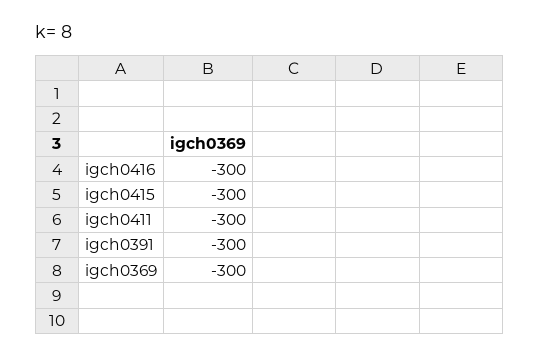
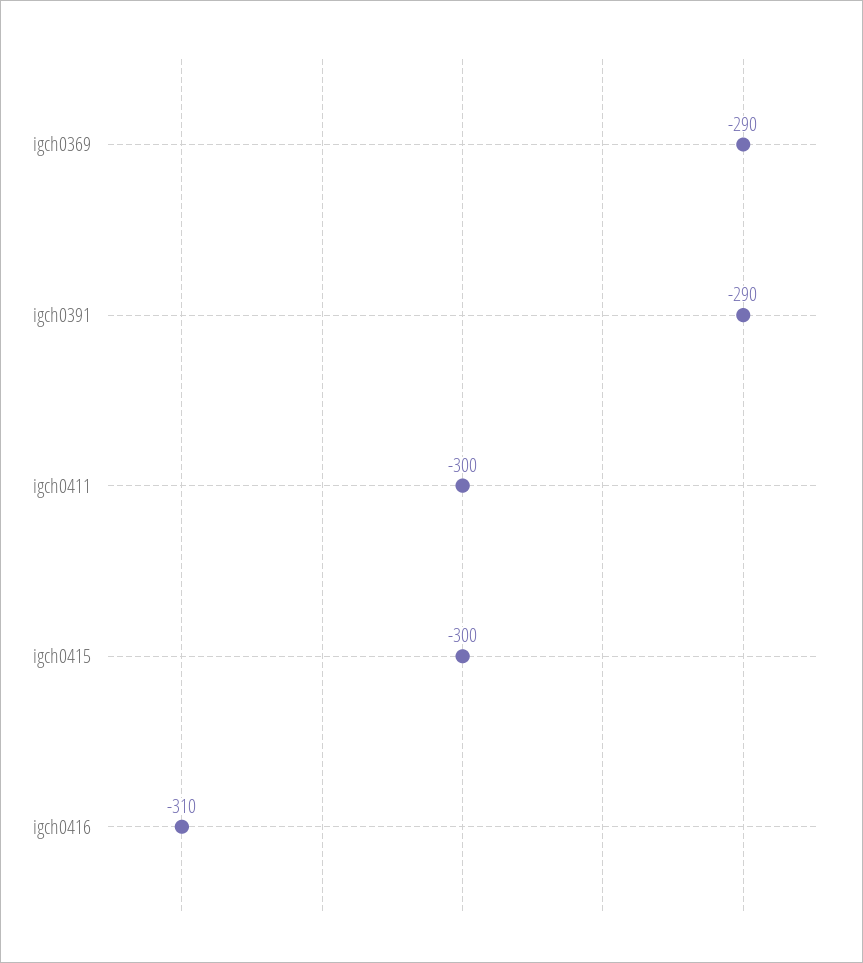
igch0416: -300 -> -310
igch0391: -300 -> -290
igch0369: -300 -> -290

